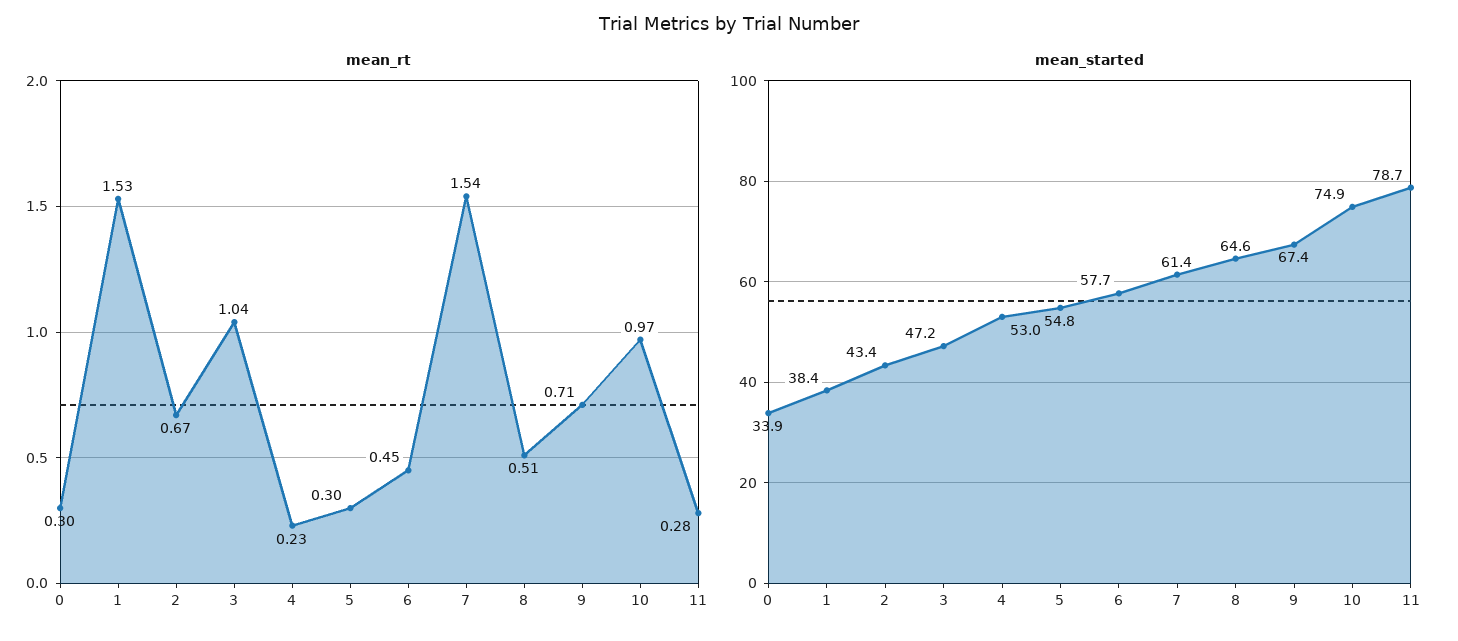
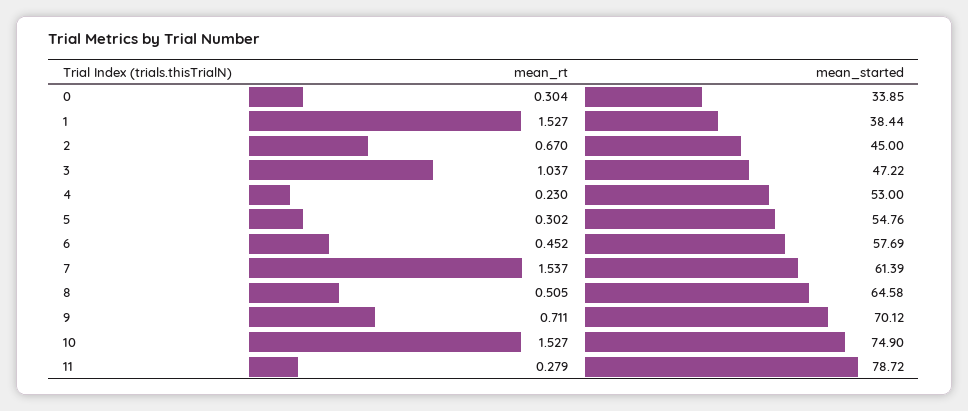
mean_rt, 10: 0.97 -> 1.527
mean_started, 2: 43.4 -> 45
mean_started, 9: 67.4 -> 70.12

